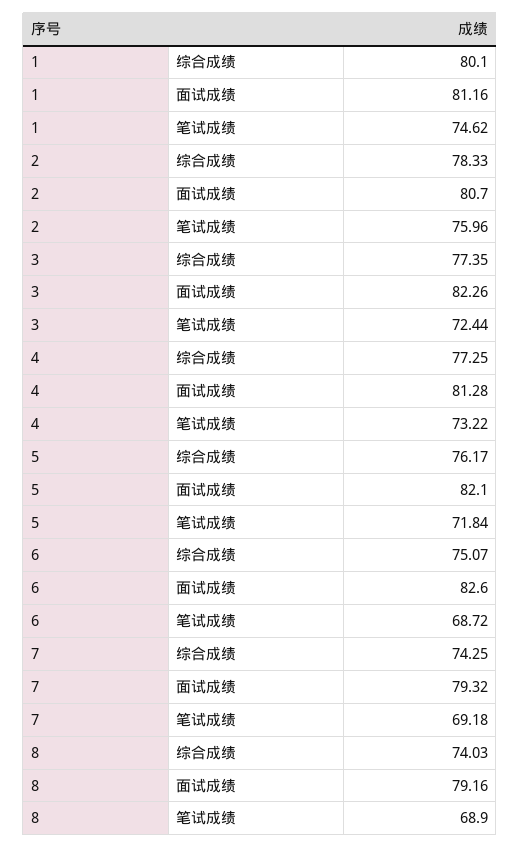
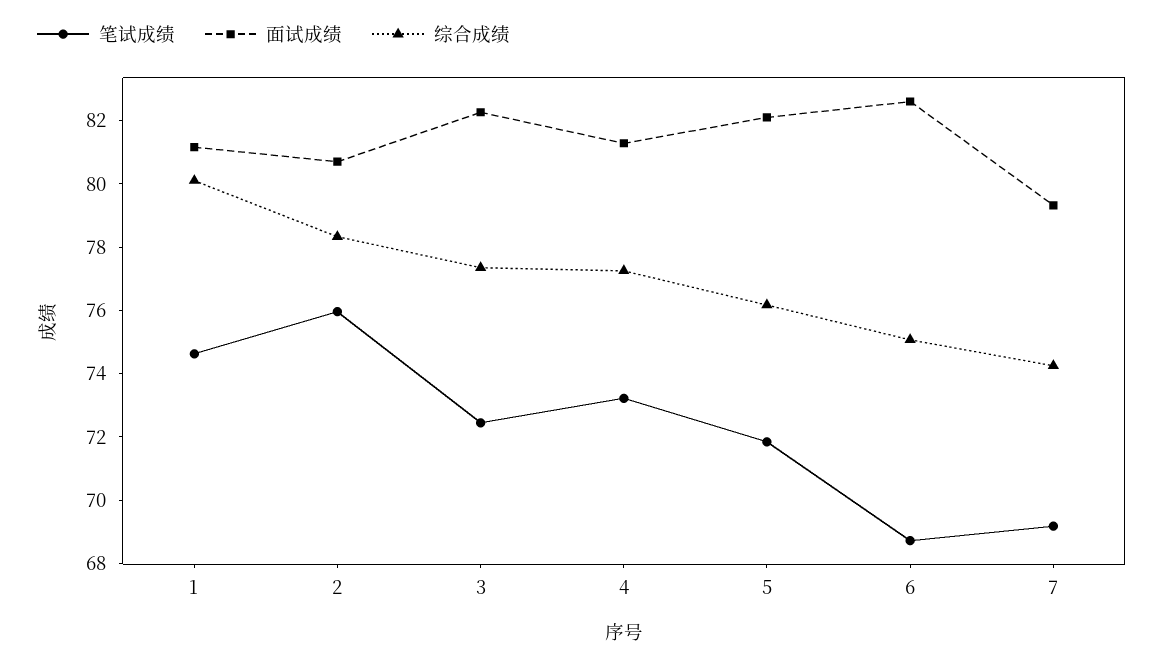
综合成绩, 8: 74.03 -> none
面试成绩, 8: 79.16 -> none
笔试成绩, 8: 68.9 -> none

